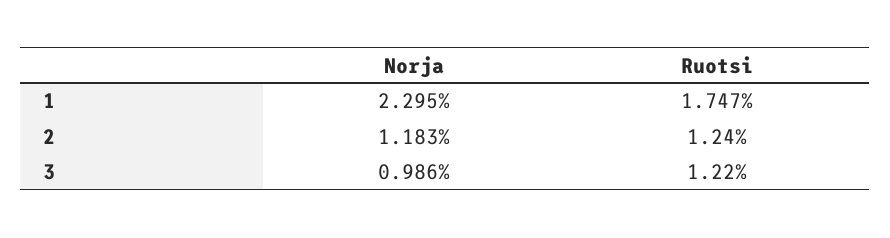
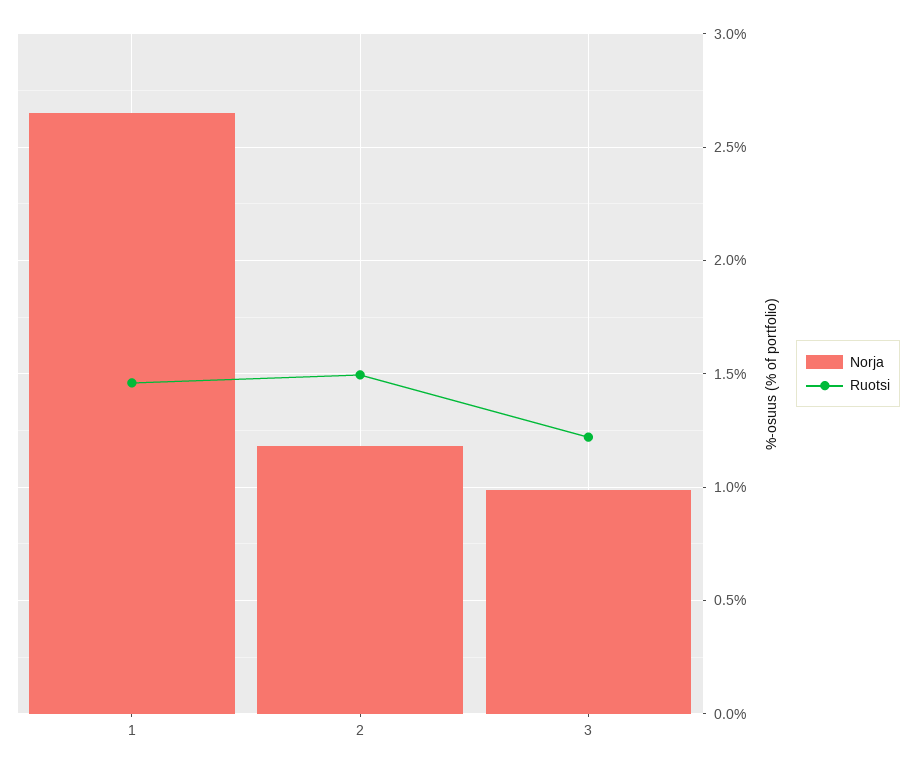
Norja, 1: 2.295 -> 2.65
Ruotsi, 1: 1.747 -> 1.45
Ruotsi, 2: 1.24 -> 1.5

